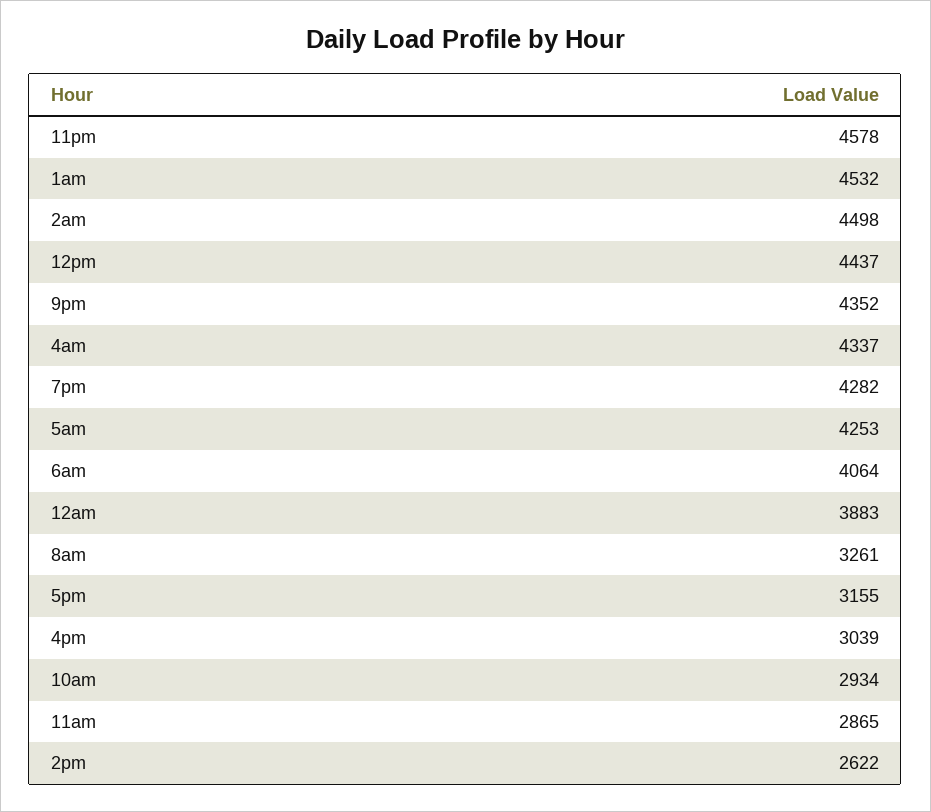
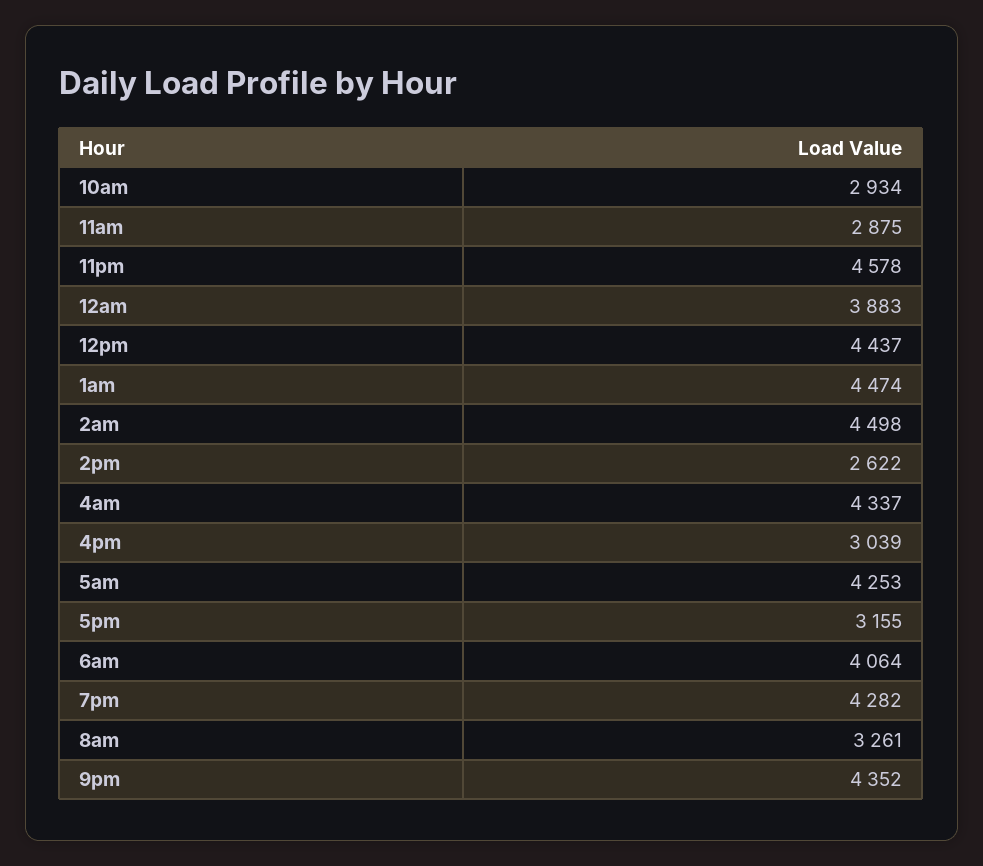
1am: 4532 -> 4474
11am: 2865 -> 2875

